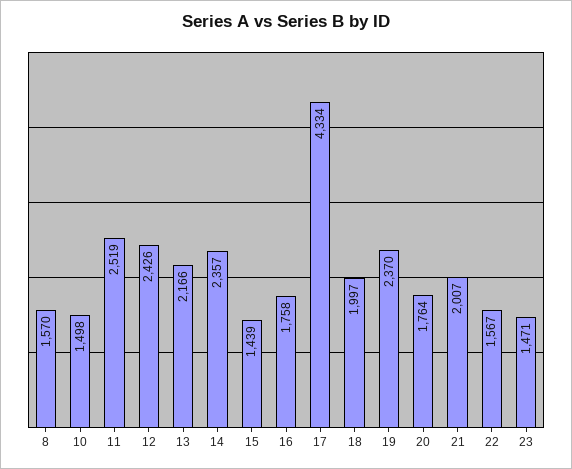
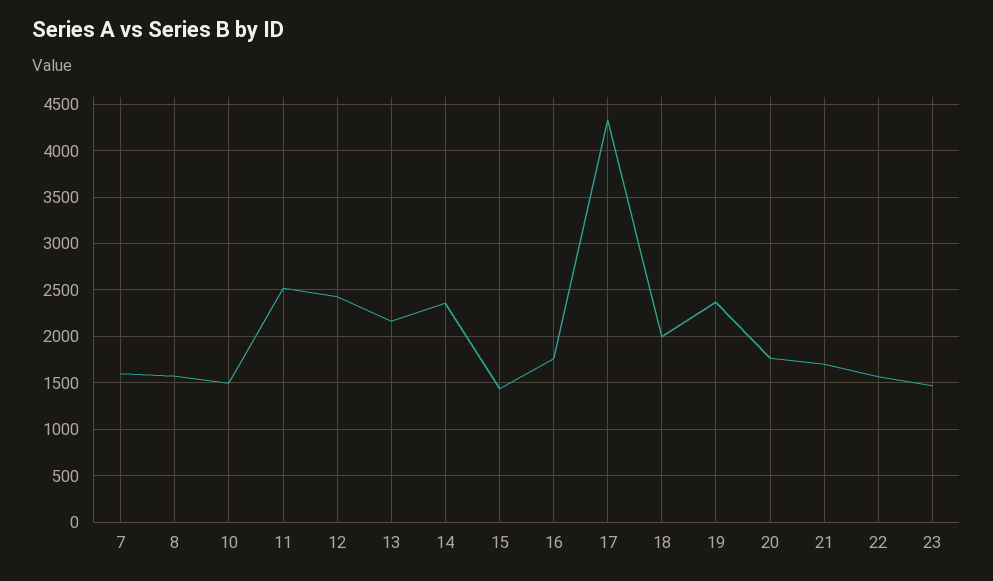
21: 2007 -> 1700
7: none -> 1600

